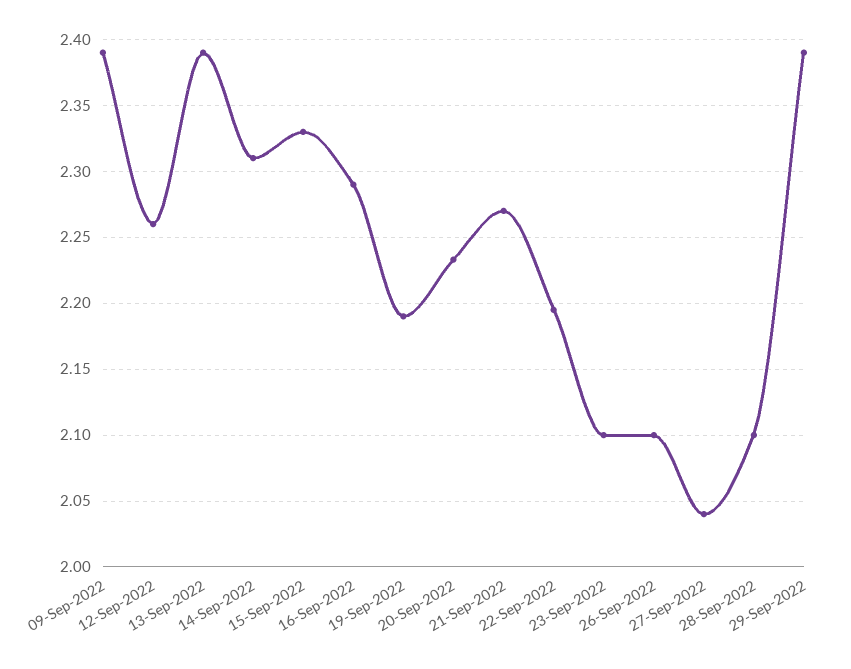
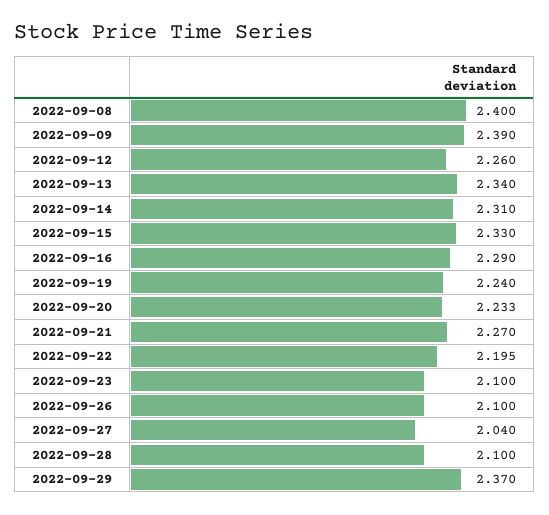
13-Sep-2022: 2.39 -> 2.34
19-Sep-2022: 2.19 -> 2.24
29-Sep-2022: 2.39 -> 2.37
2022-09-08: none -> 2.4

